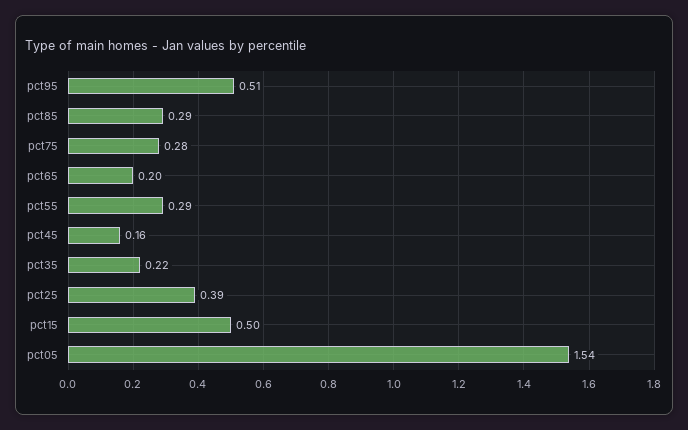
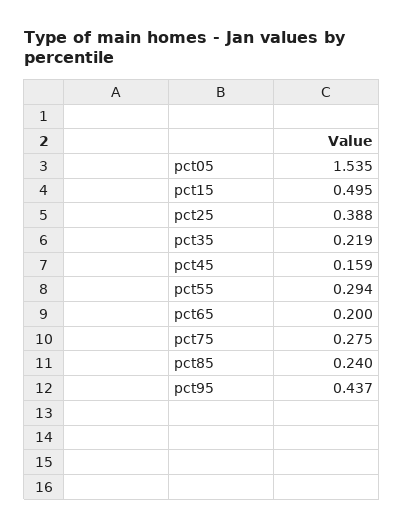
pct95: 0.51 -> 0.437
pct85: 0.29 -> 0.24

